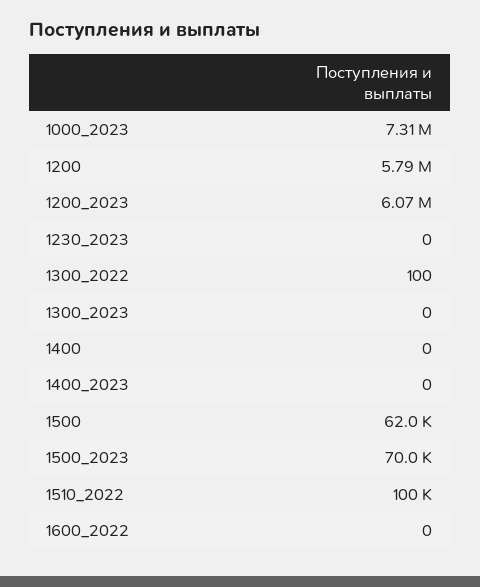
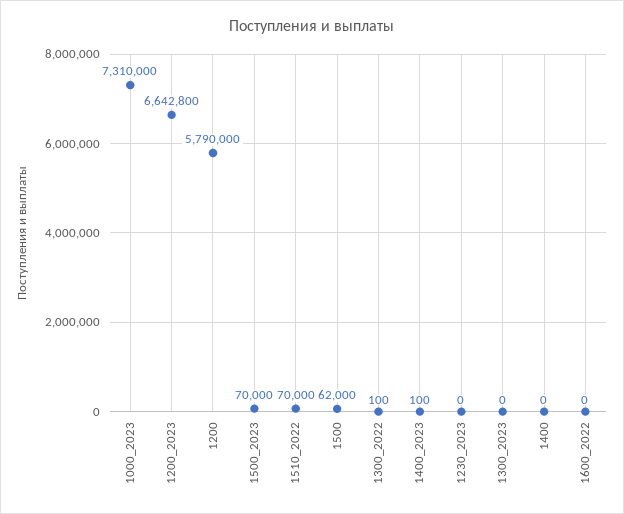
1200_2023: 6070000 -> 6642800
1400_2023: 0 -> 100
1510_2022: 100000 -> 70000

